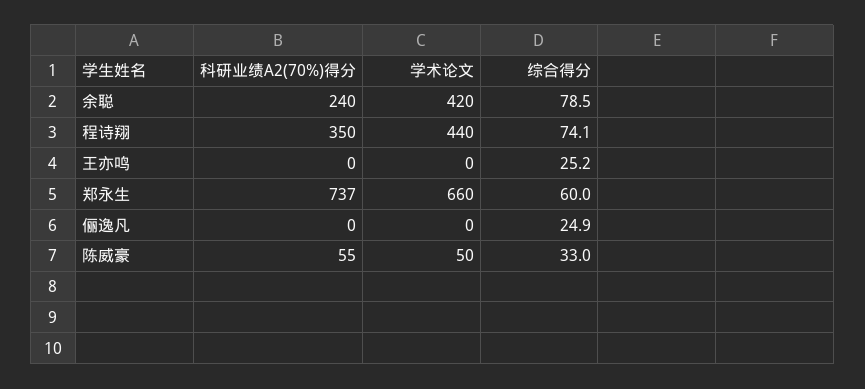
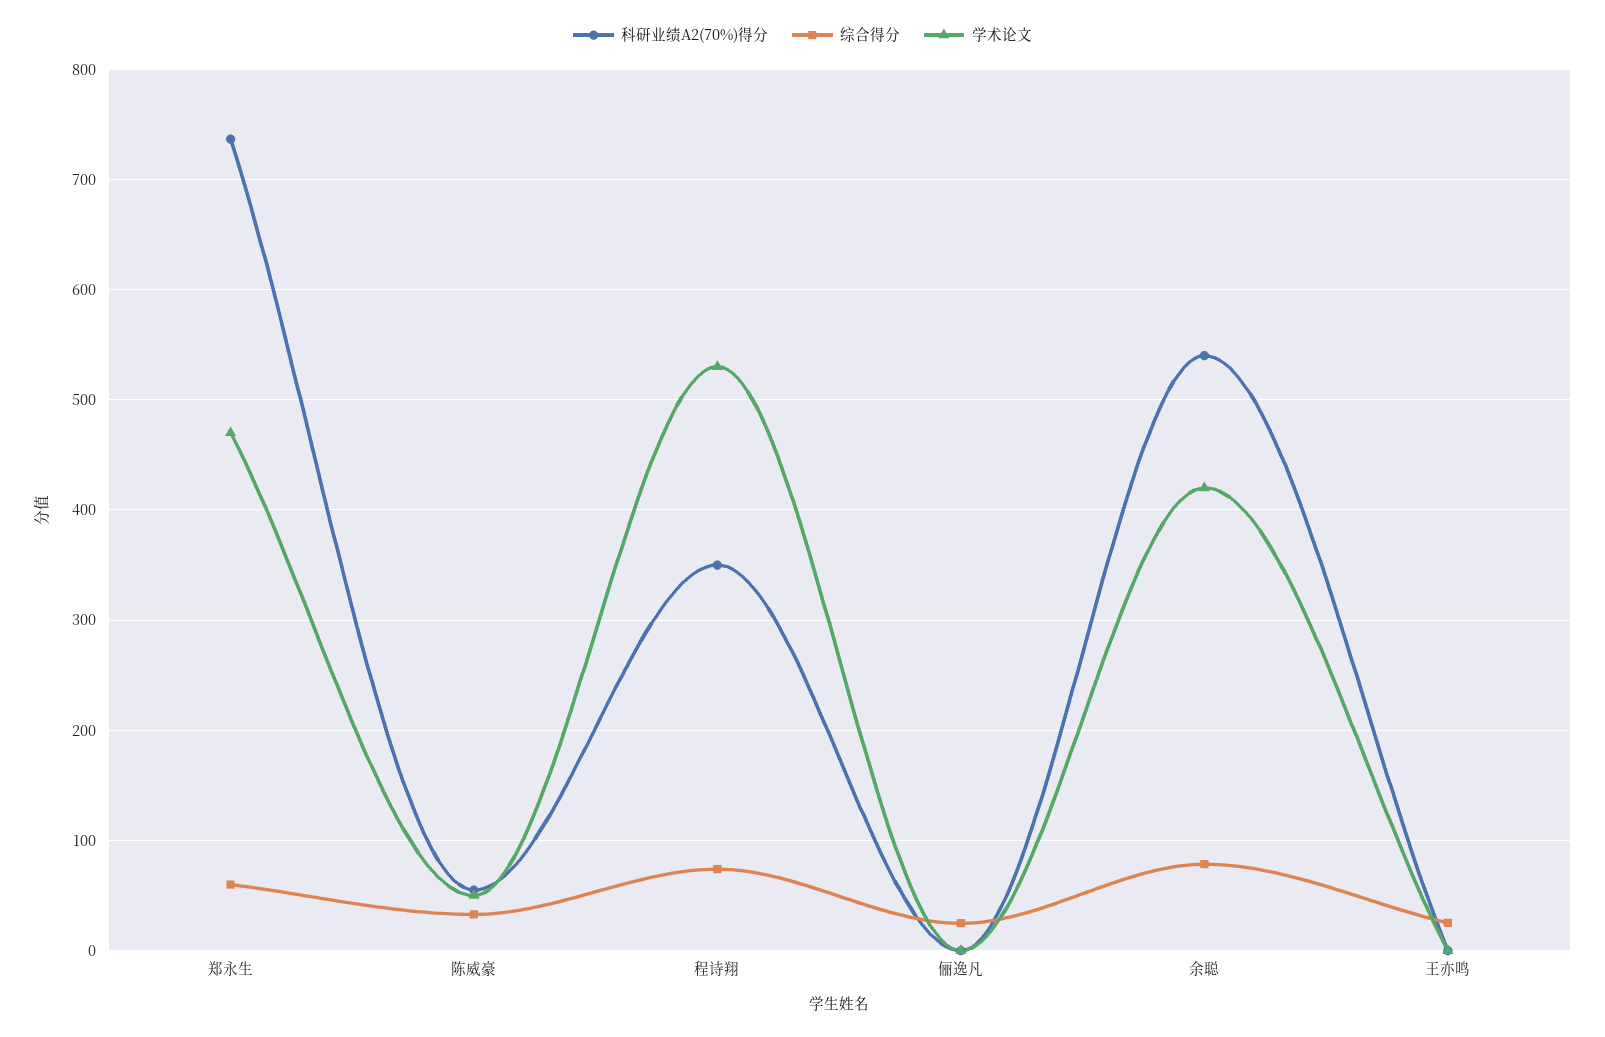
科研业绩A2(70%)得分, 余聪: 240 -> 540
学术论文, 程诗翔: 440 -> 530
学术论文, 郑永生: 660 -> 470

